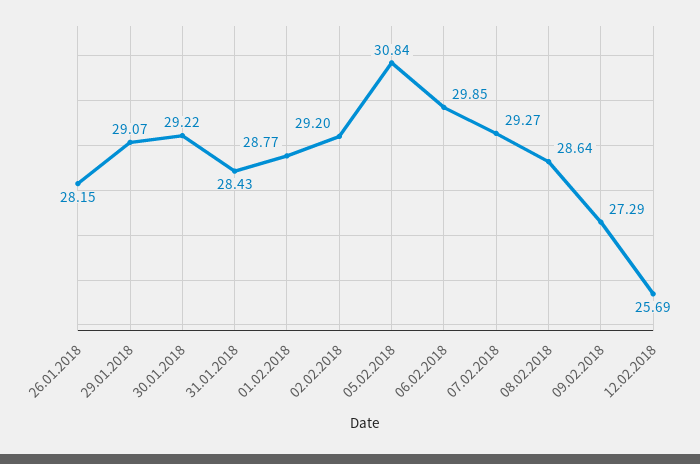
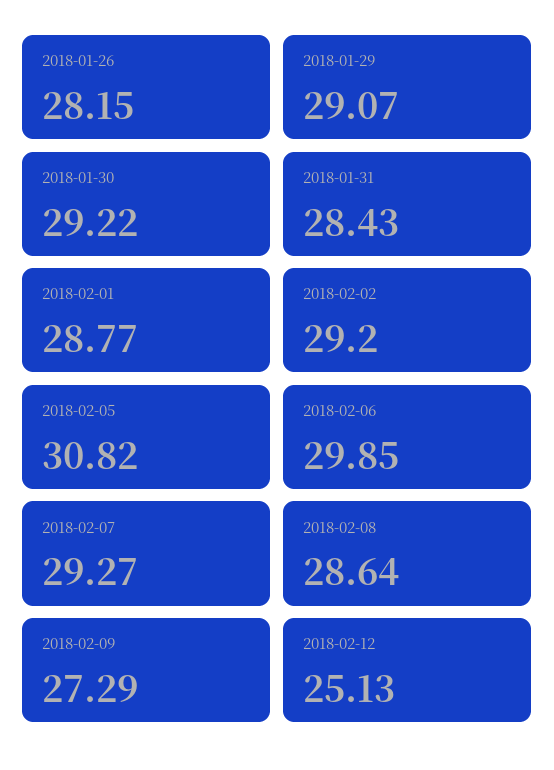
05.02.2018: 30.84 -> 30.82
12.02.2018: 25.69 -> 25.13

